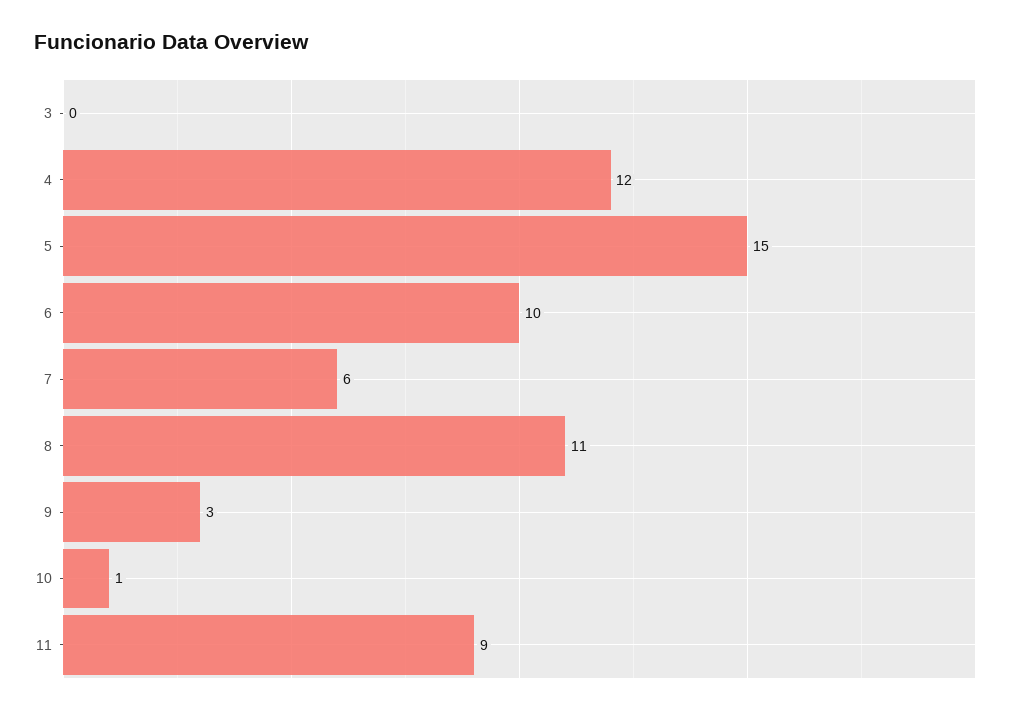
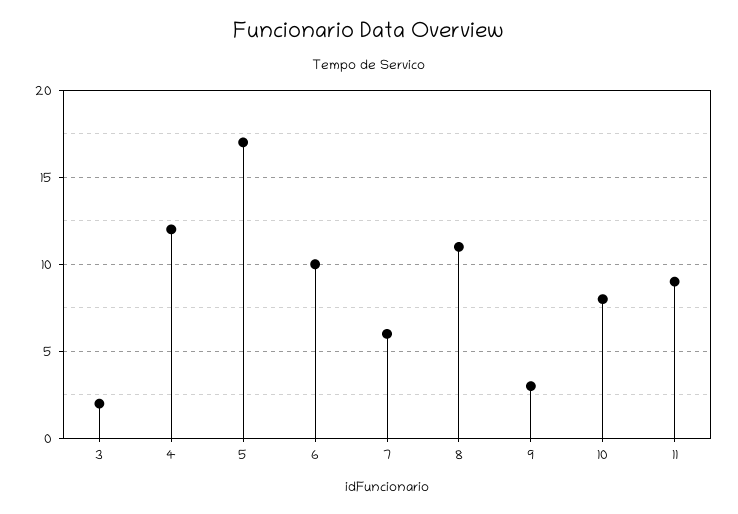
3: 0 -> 2
5: 15 -> 17
10: 1 -> 8

